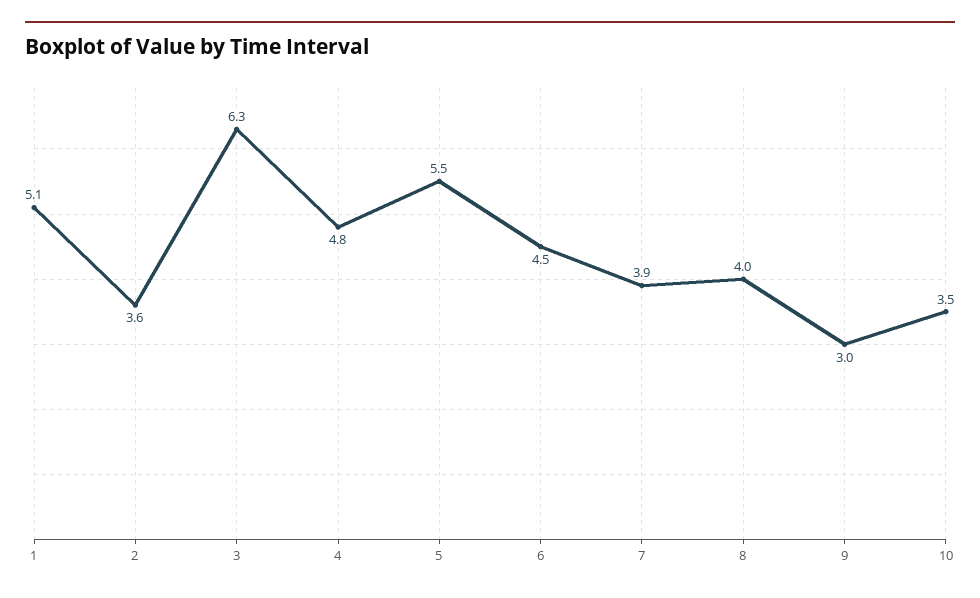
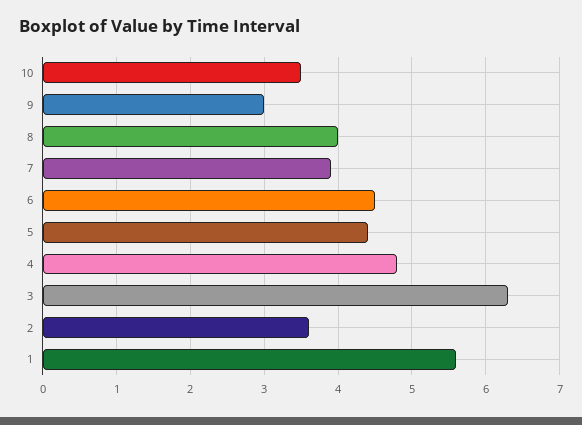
1: 5.1 -> 5.6
5: 5.5 -> 4.4

